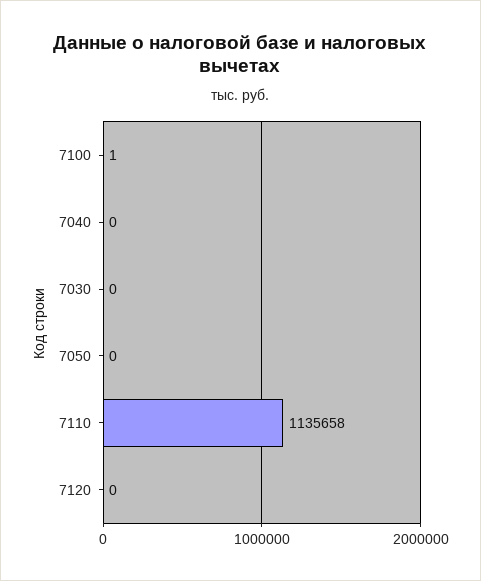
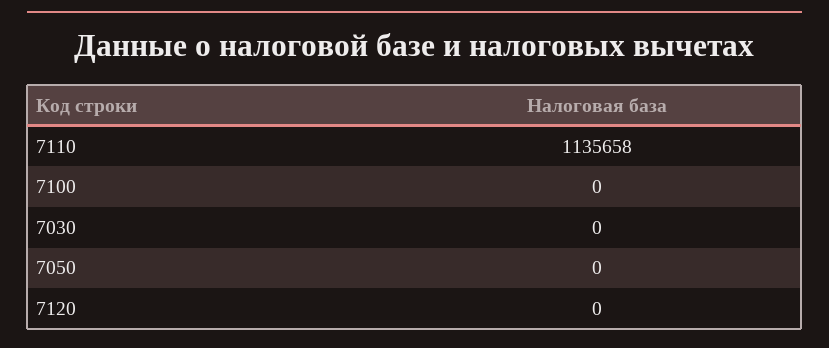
7100: 1 -> 0
7040: 0 -> none

